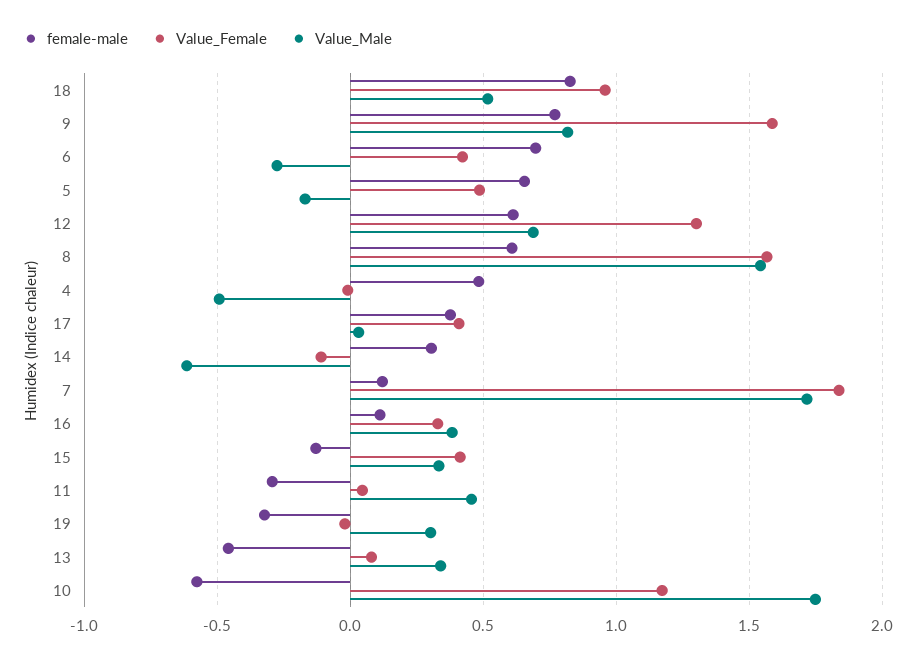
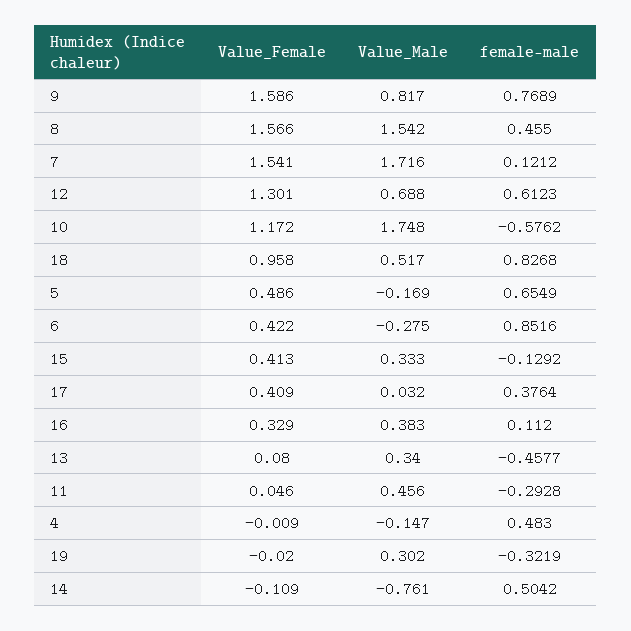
female-male, 6: 0.7 -> 0.8516
female-male, 8: 0.6 -> 0.455
Value_Male, 4: -0.5 -> -0.147
female-male, 14: 0.3 -> 0.5042
Value_Male, 14: -0.6 -> -0.761
Value_Female, 7: 1.85 -> 1.541

